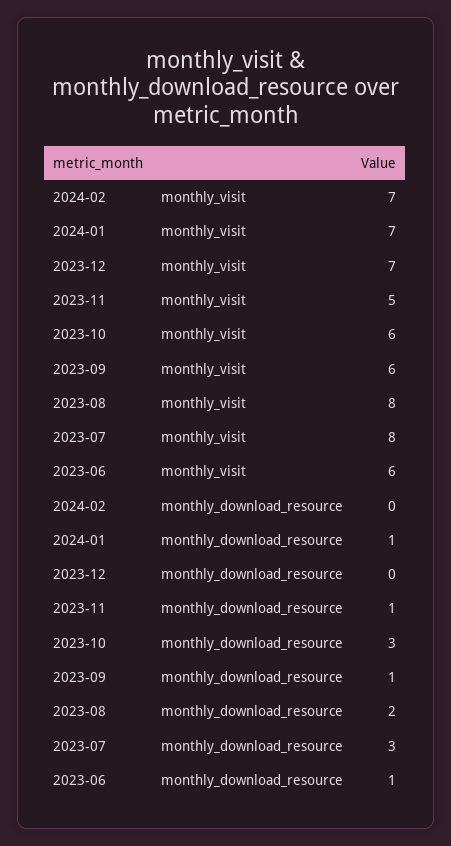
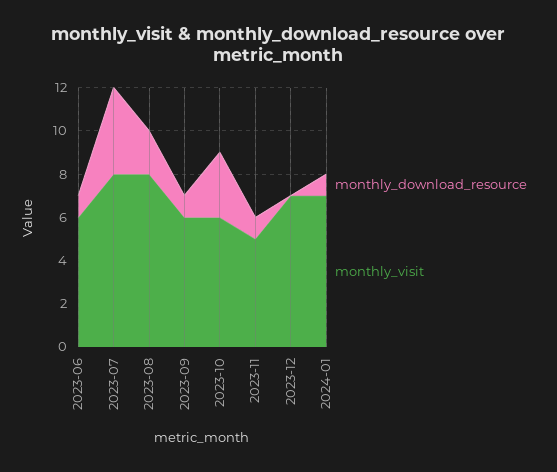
monthly_visit, 2024-02: 7 -> none
monthly_download_resource, 2024-02: 0 -> none
monthly_download_resource, 2023-07: 3 -> 4

